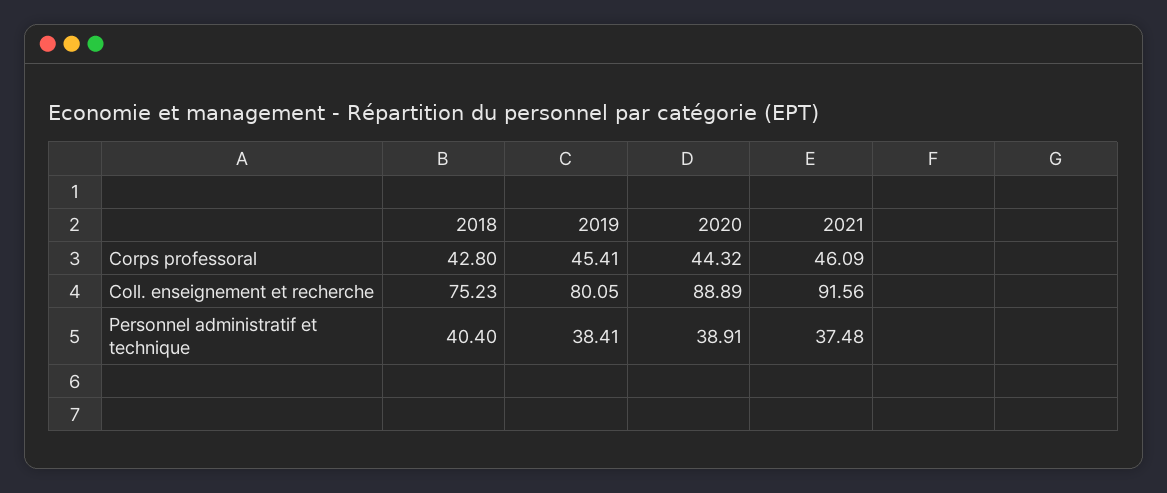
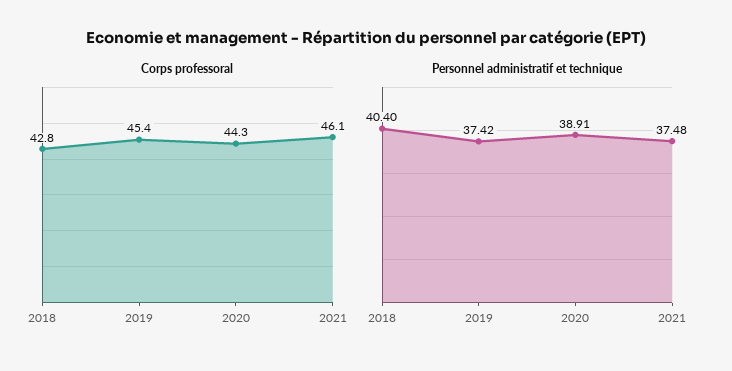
Coll. enseignement et recherche, 2018: 75.23 -> none
Coll. enseignement et recherche, 2019: 80.05 -> none
Coll. enseignement et recherche, 2020: 88.89 -> none
Coll. enseignement et recherche, 2021: 91.56 -> none
Personnel administratif et technique, 2019: 38.41 -> 37.42

